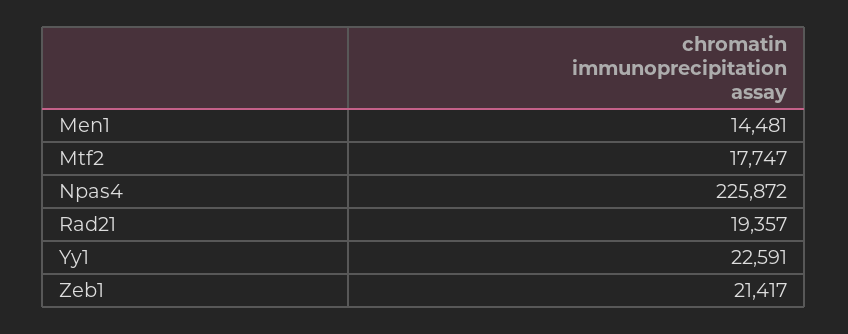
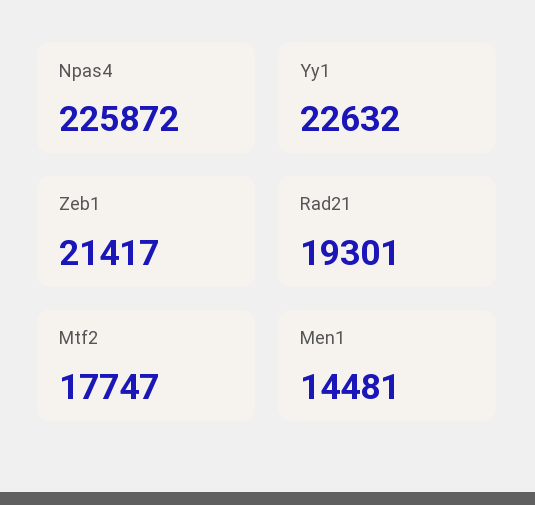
Rad21: 19357 -> 19301
Yy1: 22591 -> 22632

